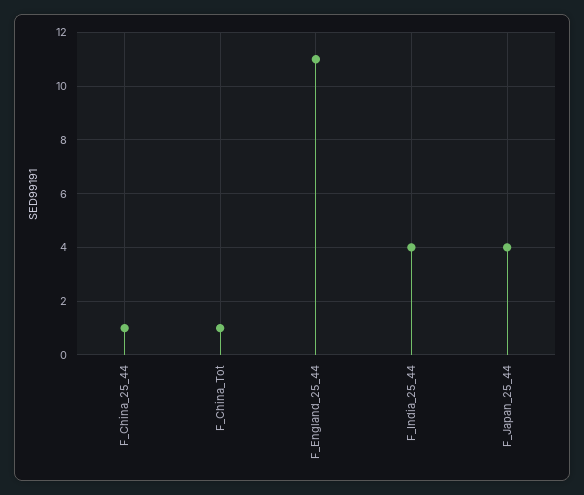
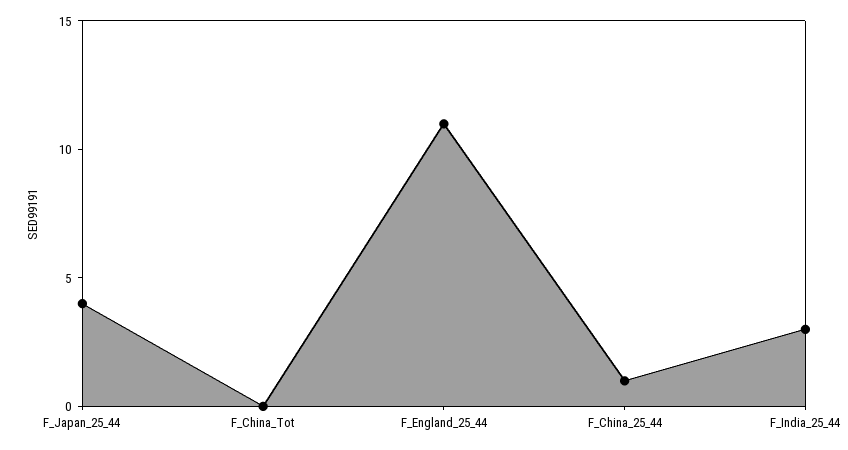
F_China_Tot: 1 -> 0
F_India_25_44: 4 -> 3

